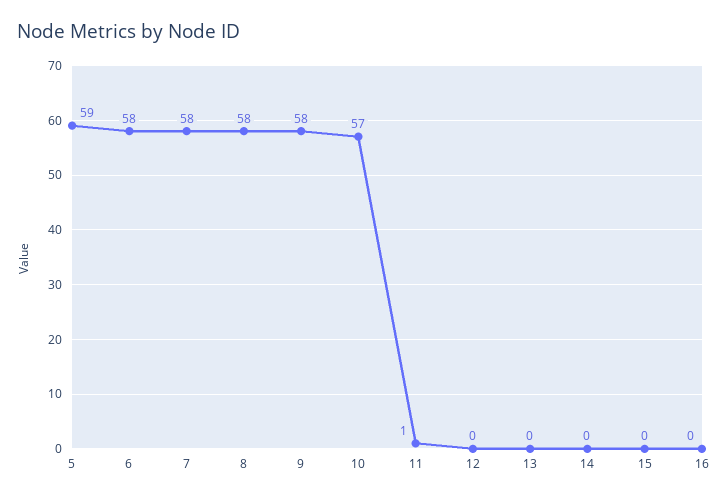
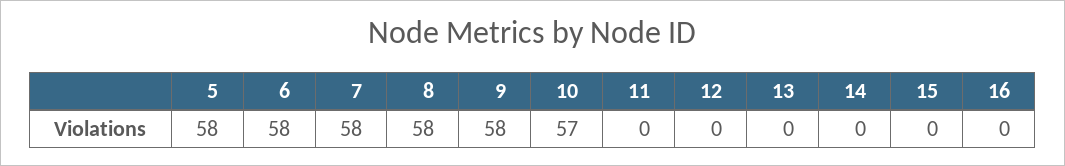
5: 59 -> 58
11: 1 -> 0

